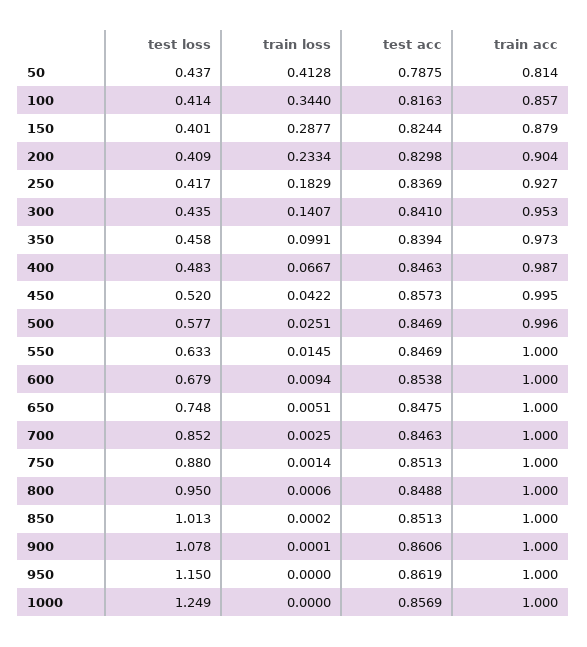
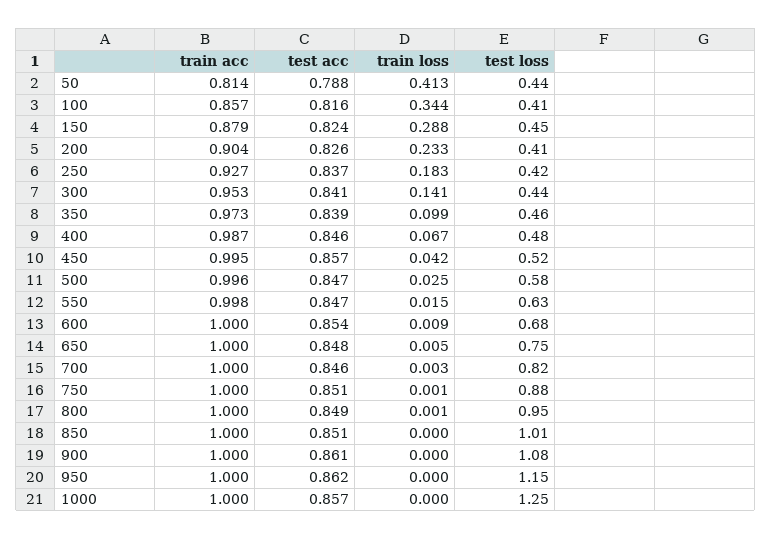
test loss, 150: 0.401 -> 0.45
test acc, 200: 0.8298 -> 0.826
train acc, 550: 1 -> 0.998
test loss, 700: 0.852 -> 0.82

